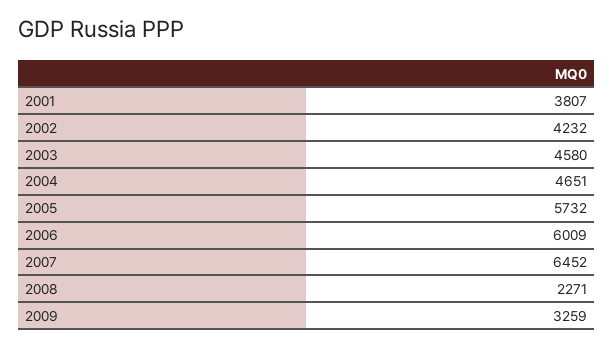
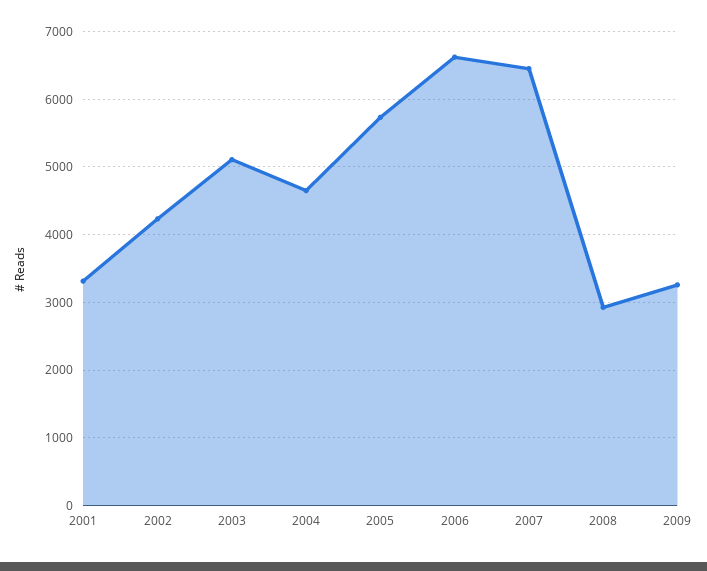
2001: 3807 -> 3300
2003: 4580 -> 5100
2006: 6009 -> 6600
2008: 2271 -> 2900

